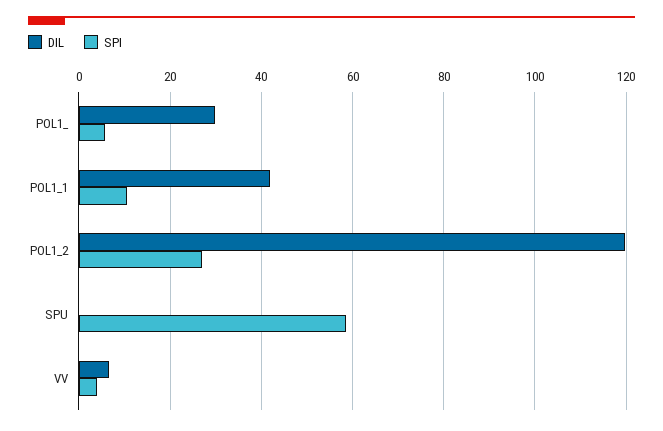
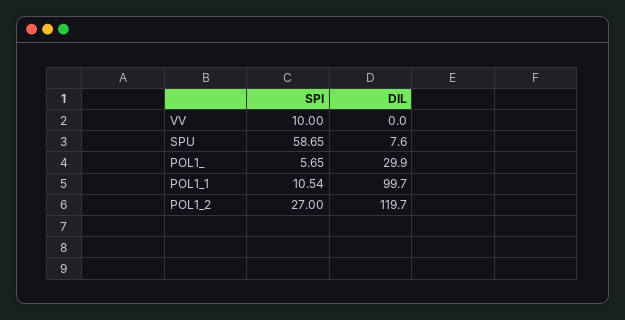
DIL, POL1_1: 42 -> 99.7
DIL, SPU: 0 -> 7.6
DIL, VV: 6 -> 0
SPI, VV: 4 -> 10

